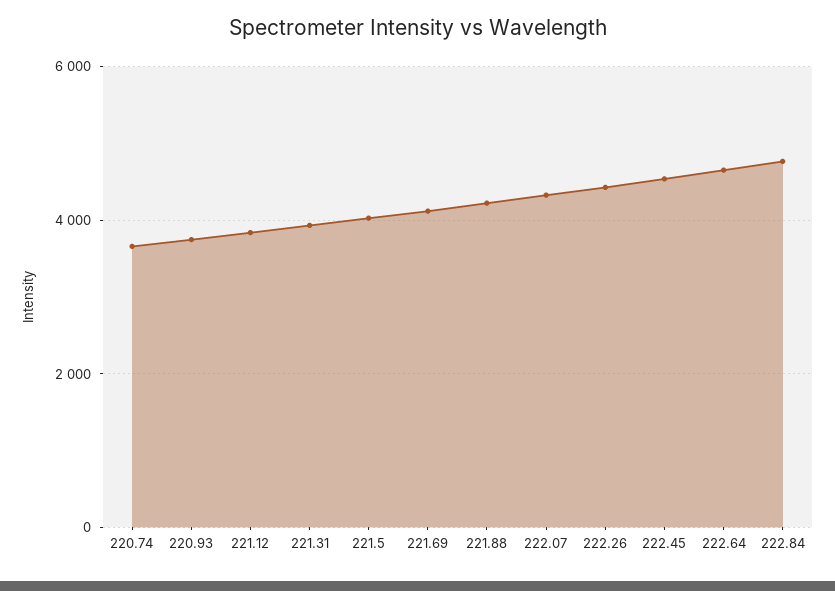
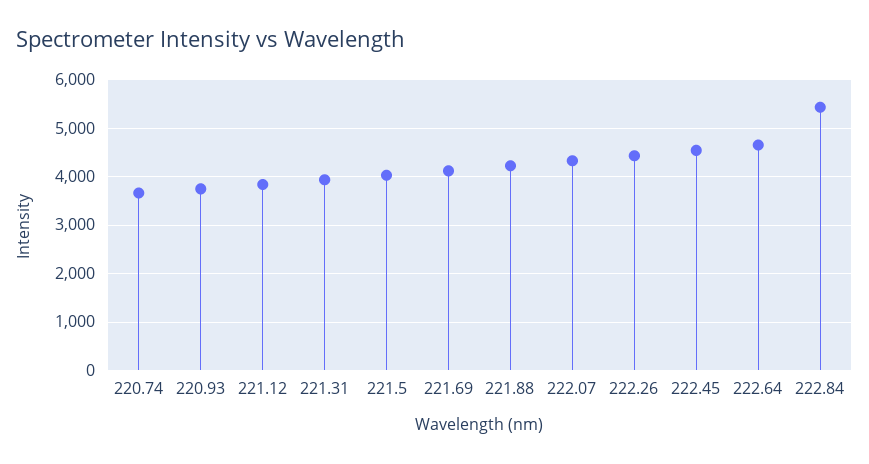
222.84: 4800 -> 5400

